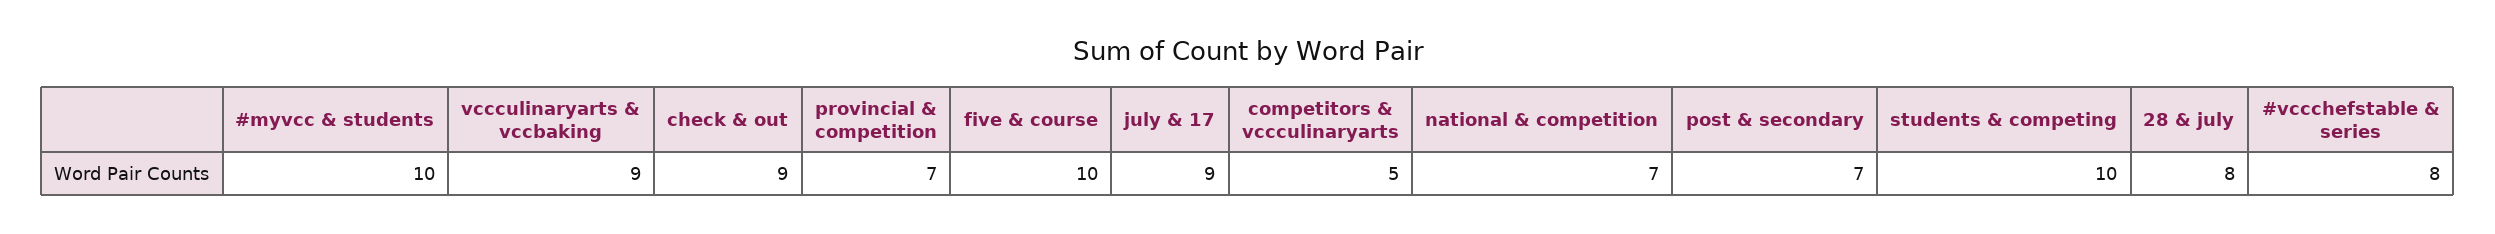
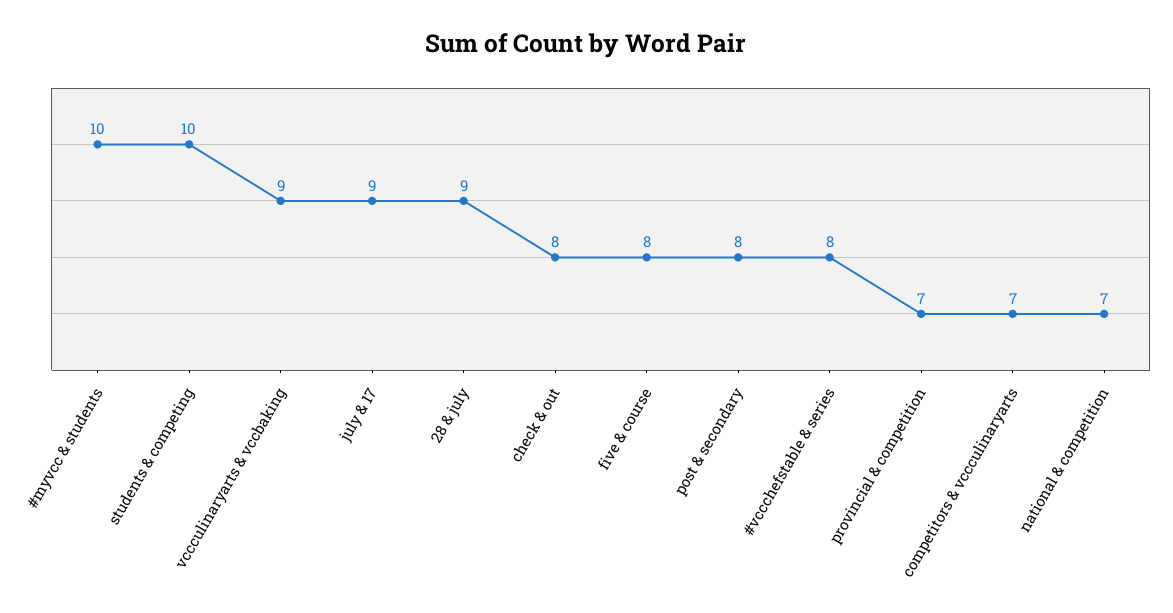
check & out: 9 -> 8
five & course: 10 -> 8
competitors & vccculinaryarts: 5 -> 7
post & secondary: 7 -> 8
28 & july: 8 -> 9

